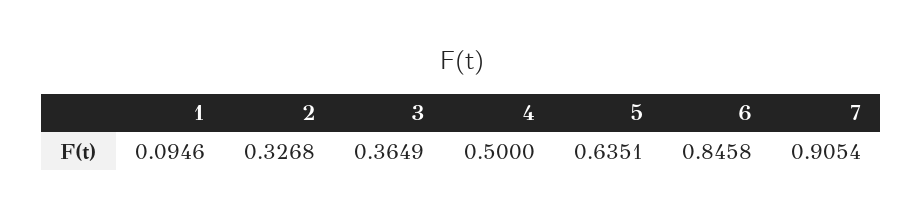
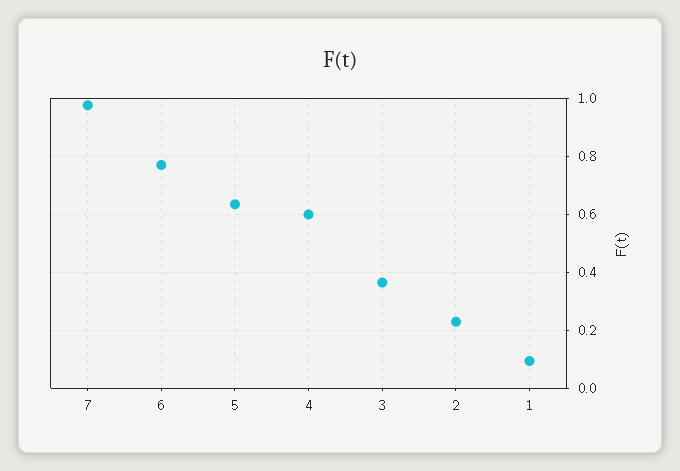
2: 0.3268 -> 0.225
4: 0.5 -> 0.6
6: 0.8458 -> 0.775
7: 0.9054 -> 0.975

